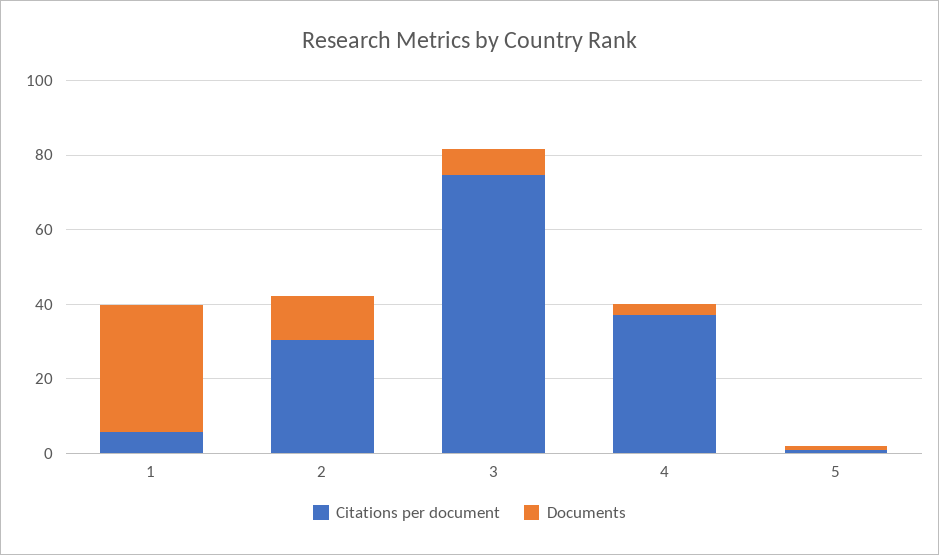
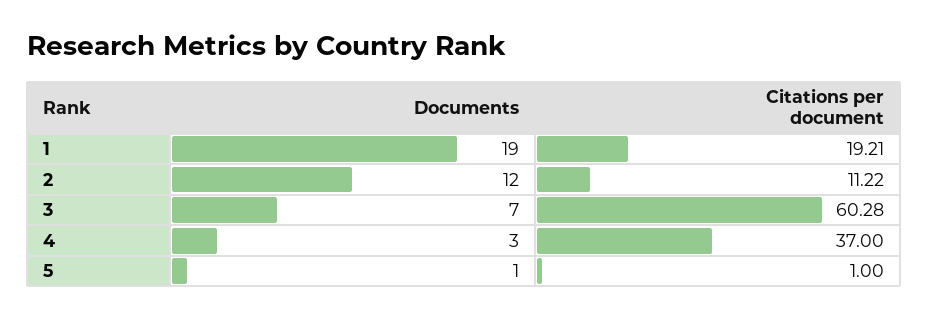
Citations per document, 1: 5 -> 19.21
Documents, 1: 35 -> 19
Citations per document, 2: 30 -> 11.22
Citations per document, 3: 75 -> 60.28

